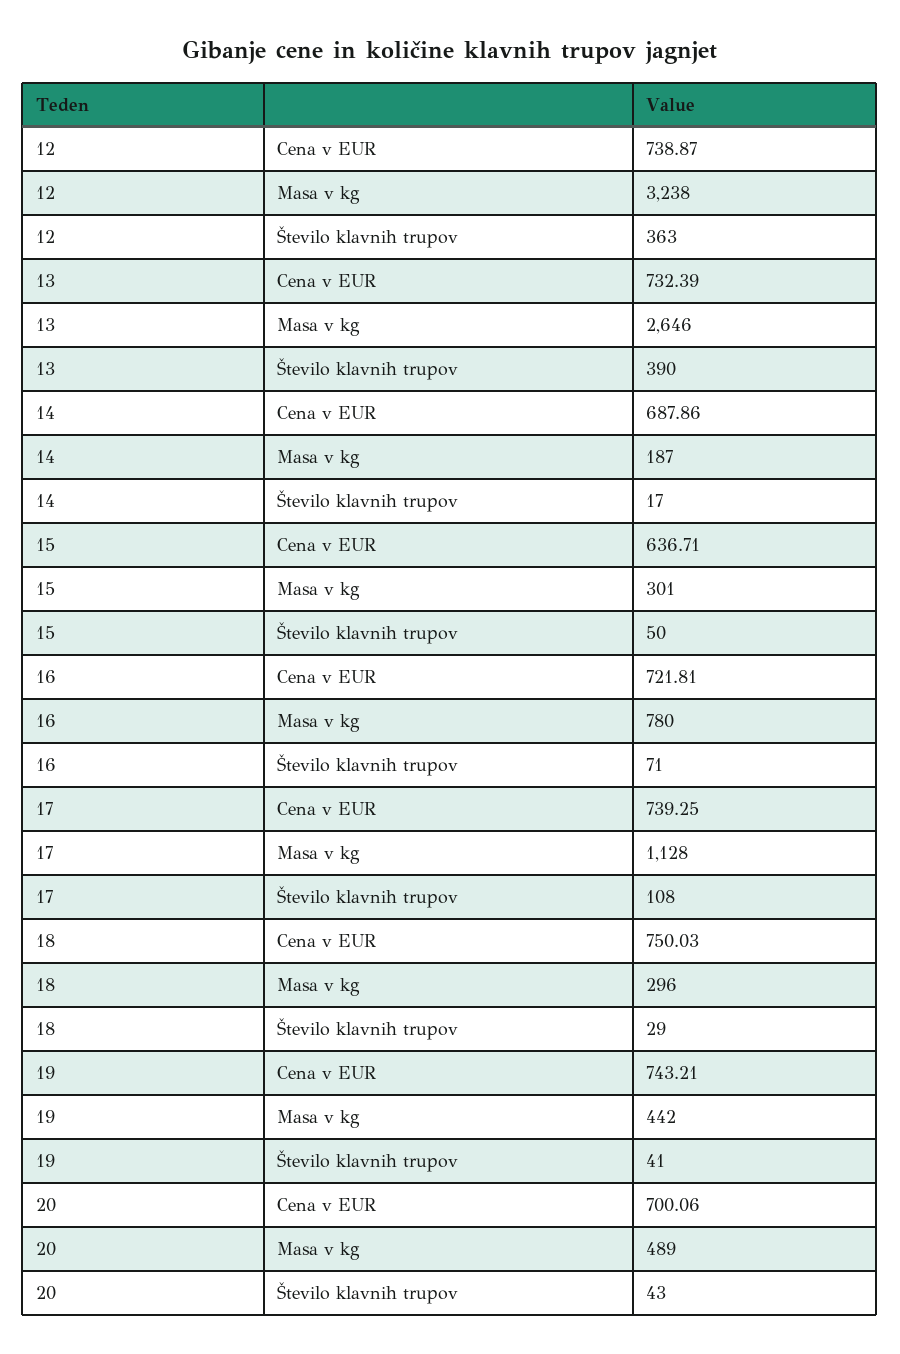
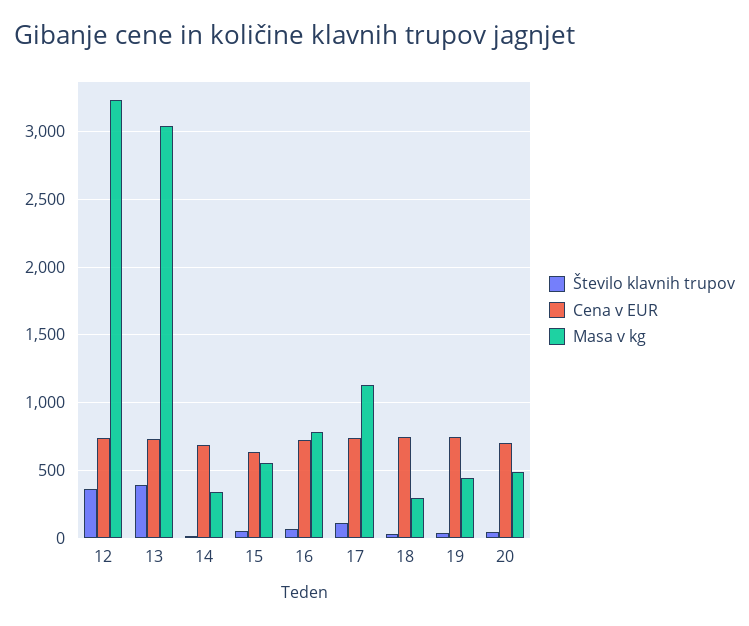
Masa v kg, 13: 2646 -> 3050
Masa v kg, 14: 187 -> 350
Masa v kg, 15: 301 -> 550

